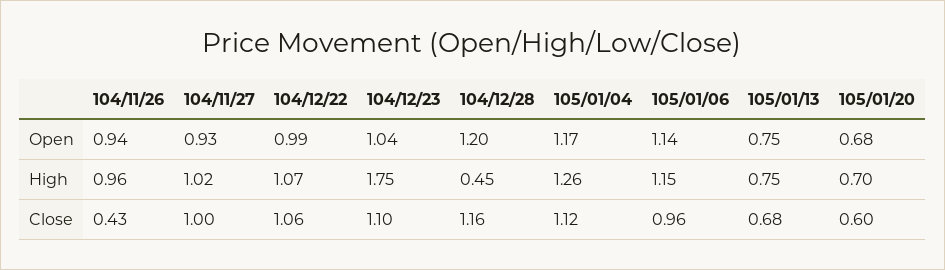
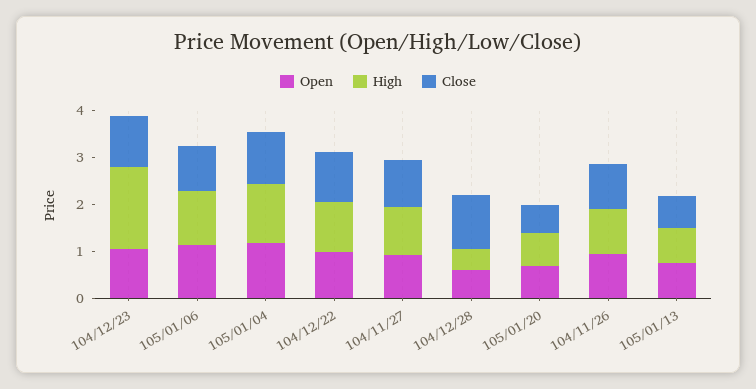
Open, 104/12/28: 1.2 -> 0.6
Close, 104/11/26: 0.43 -> 1

